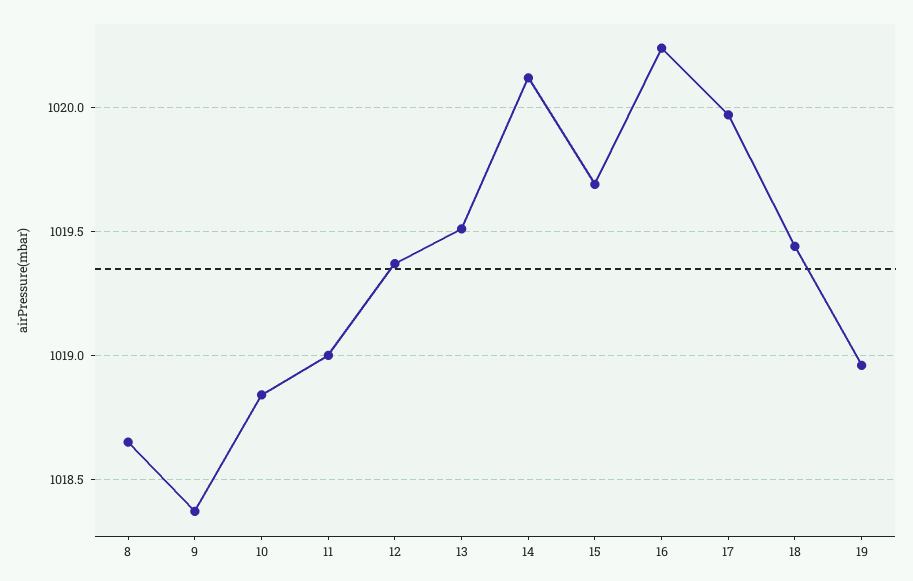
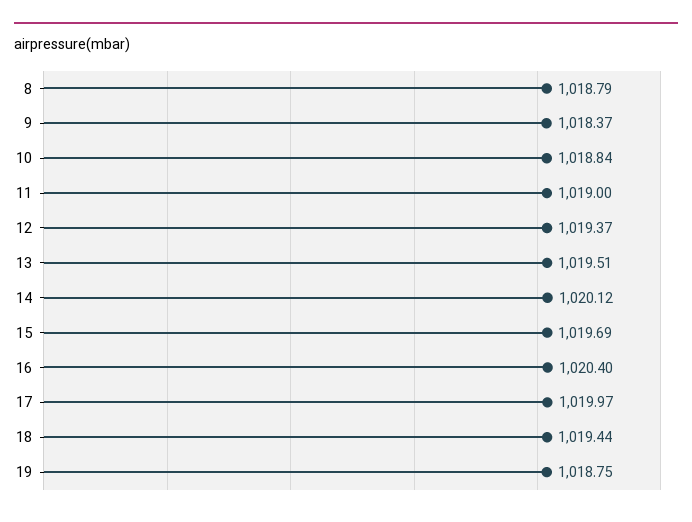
8: 1018.65 -> 1018.79
16: 1020.25 -> 1020.4
19: 1018.95 -> 1018.75

